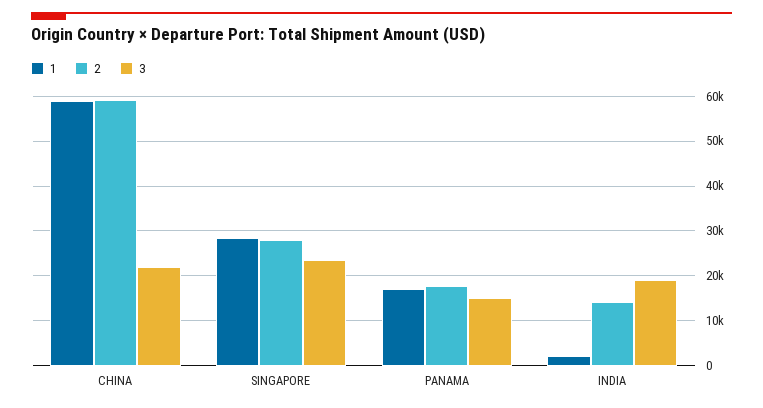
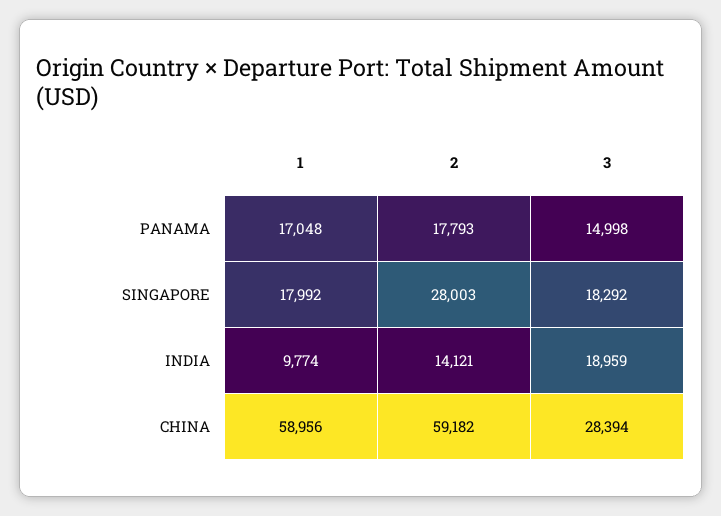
3, CHINA: 22000 -> 28394
1, SINGAPORE: 28000 -> 17992
3, SINGAPORE: 24000 -> 18292
1, INDIA: 2000 -> 9774

